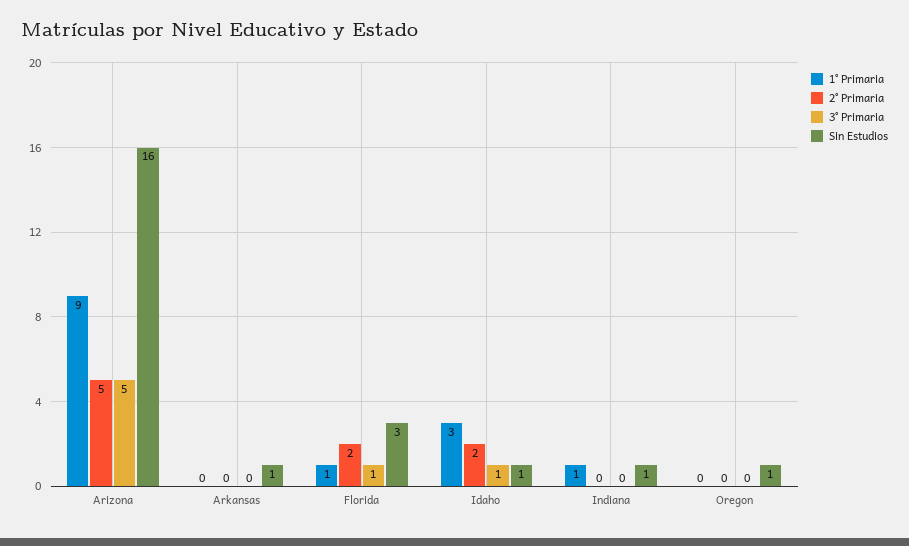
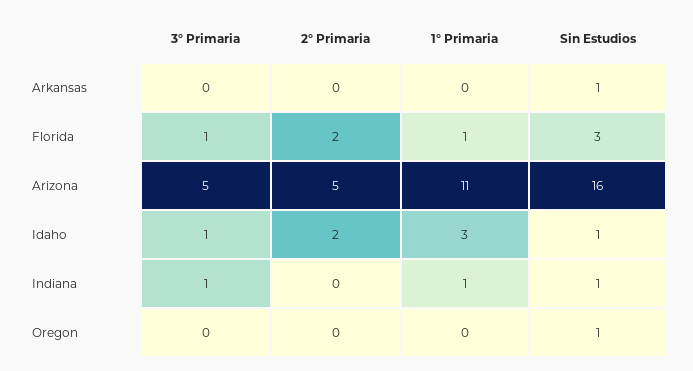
1° Primaria, Arizona: 9 -> 11
3° Primaria, Indiana: 0 -> 1

